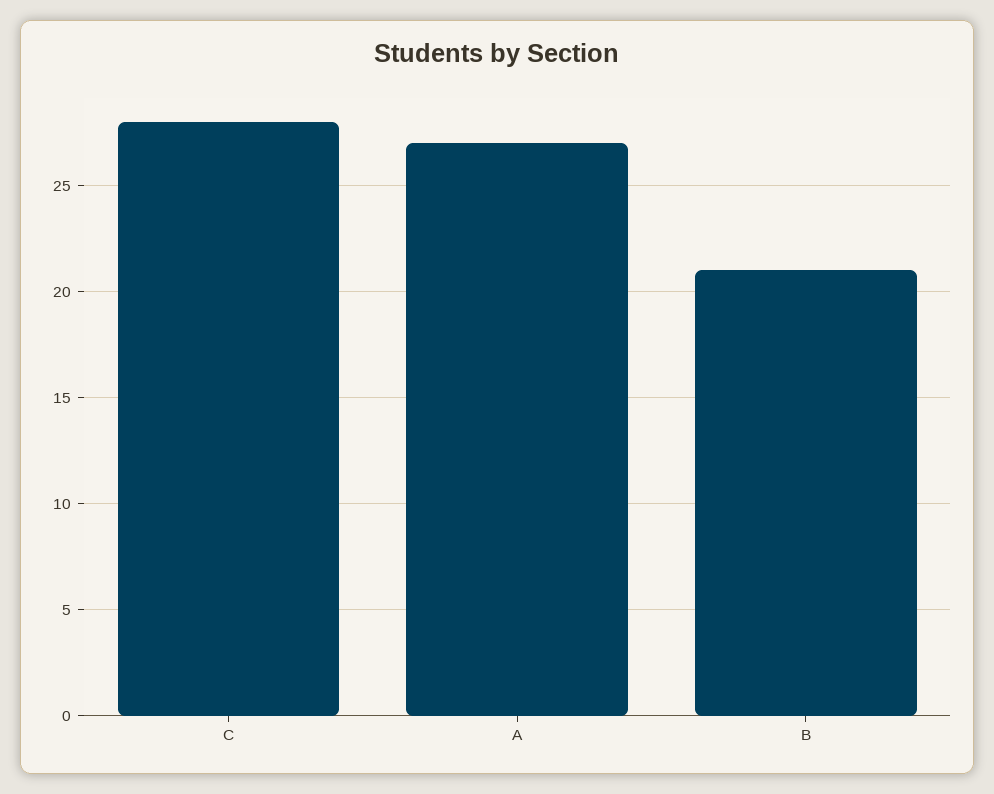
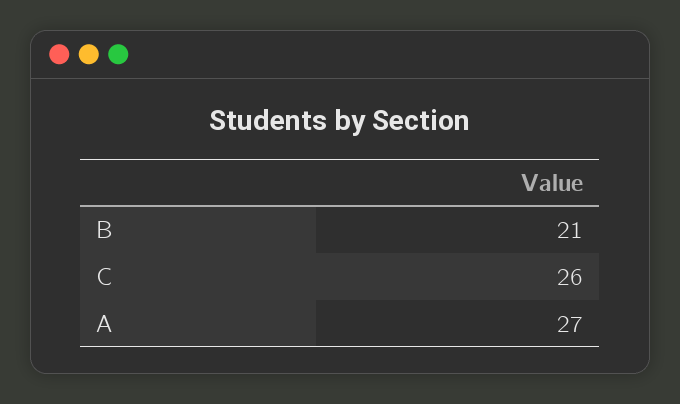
C: 28 -> 26

